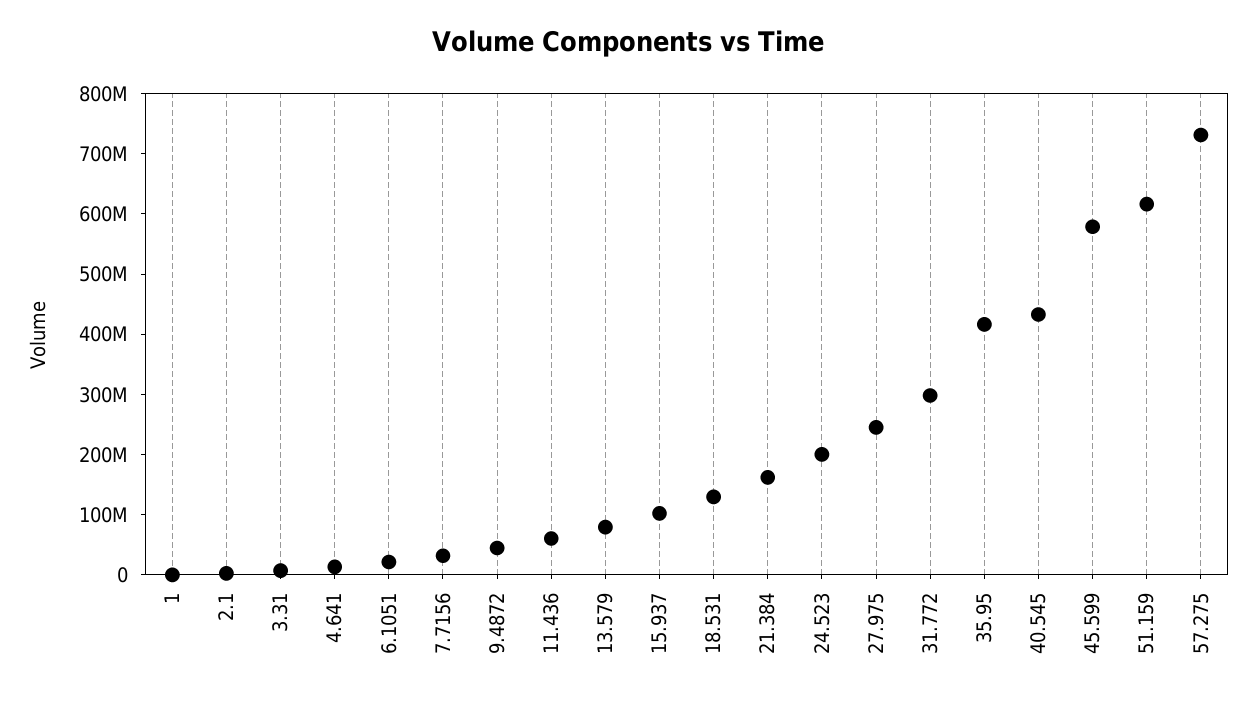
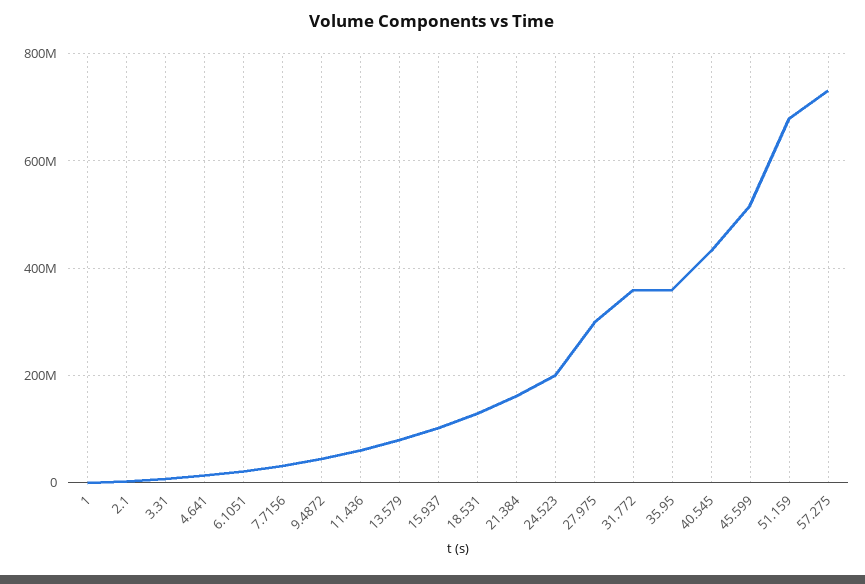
27.975: 240000000 -> 300000000
31.772: 300000000 -> 360000000
35.95: 420000000 -> 360000000
45.599: 580000000 -> 520000000
51.159: 620000000 -> 680000000

